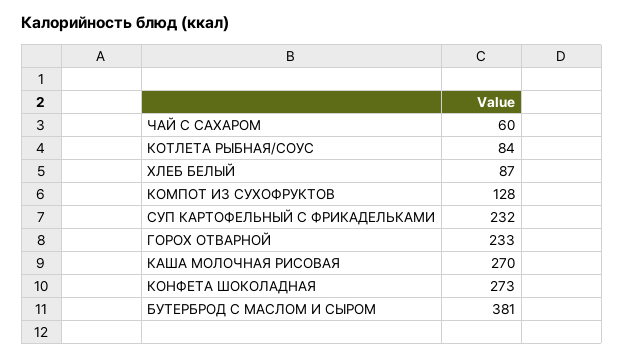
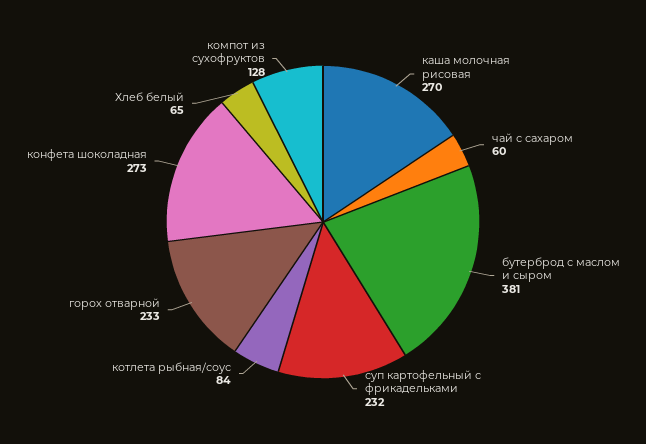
ХЛЕБ БЕЛЫЙ: 87 -> 65

